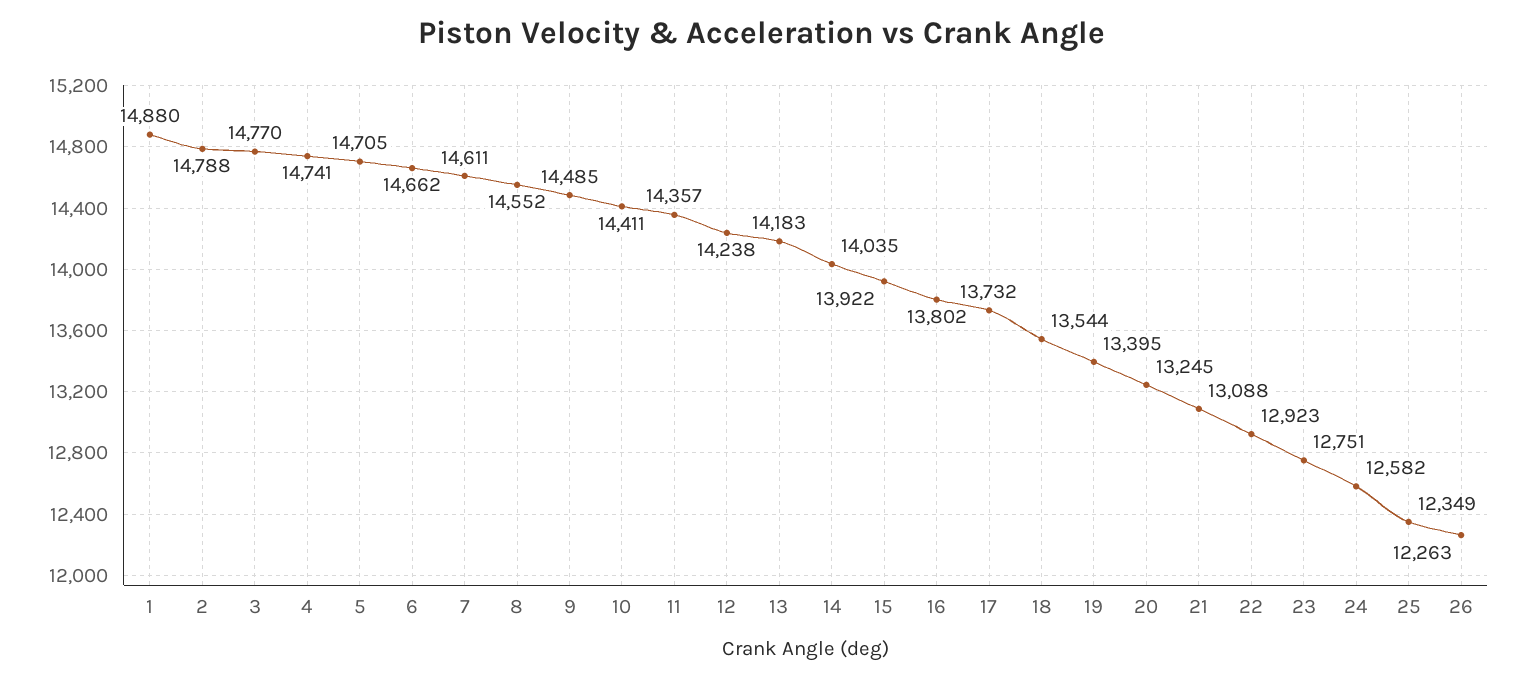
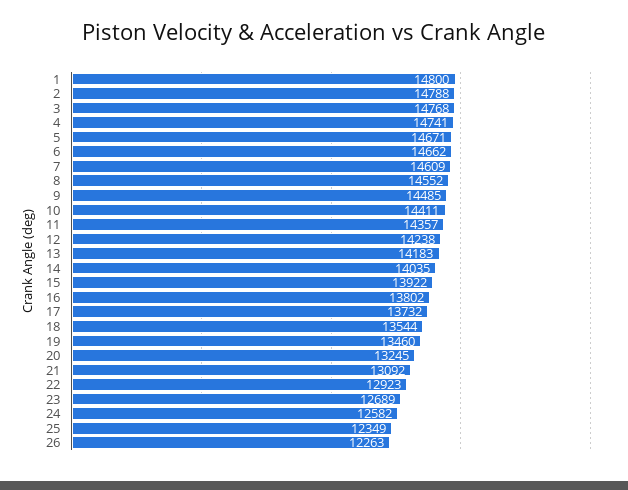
1: 14880 -> 14800
3: 14770 -> 14768
5: 14705 -> 14671
7: 14611 -> 14609
19: 13395 -> 13460
21: 13088 -> 13092
23: 12751 -> 12689

